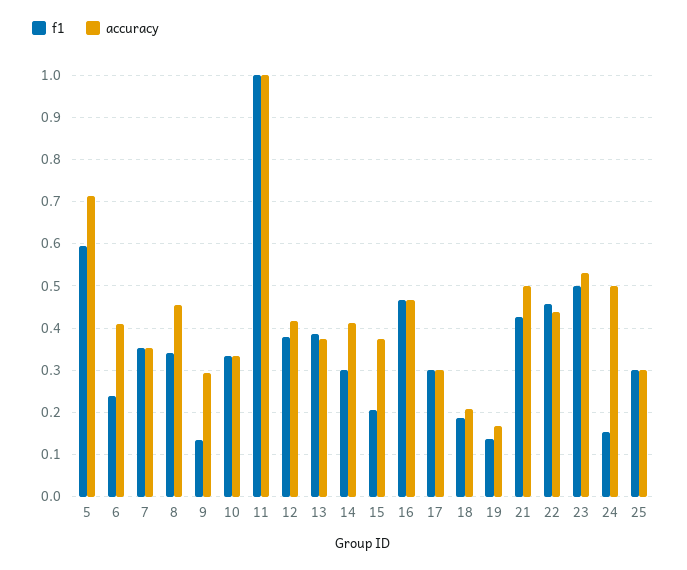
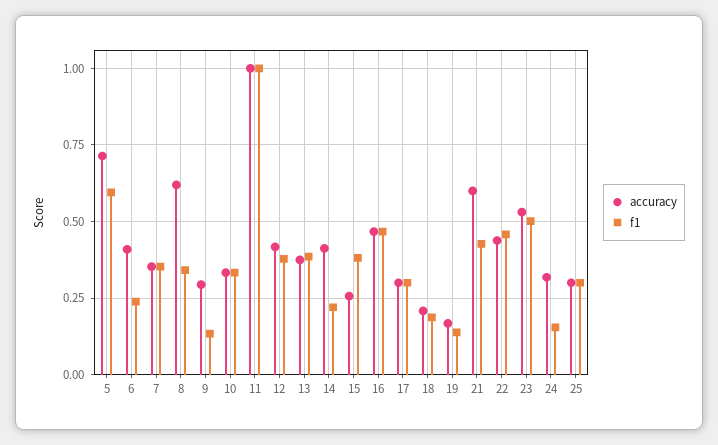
accuracy, 8: 0.46 -> 0.625
f1, 14: 0.3 -> 0.225
f1, 15: 0.2 -> 0.375
accuracy, 15: 0.38 -> 0.25
accuracy, 21: 0.5 -> 0.6
accuracy, 24: 0.5 -> 0.325

